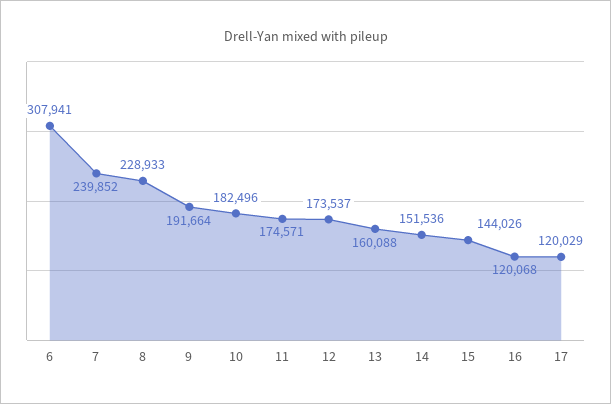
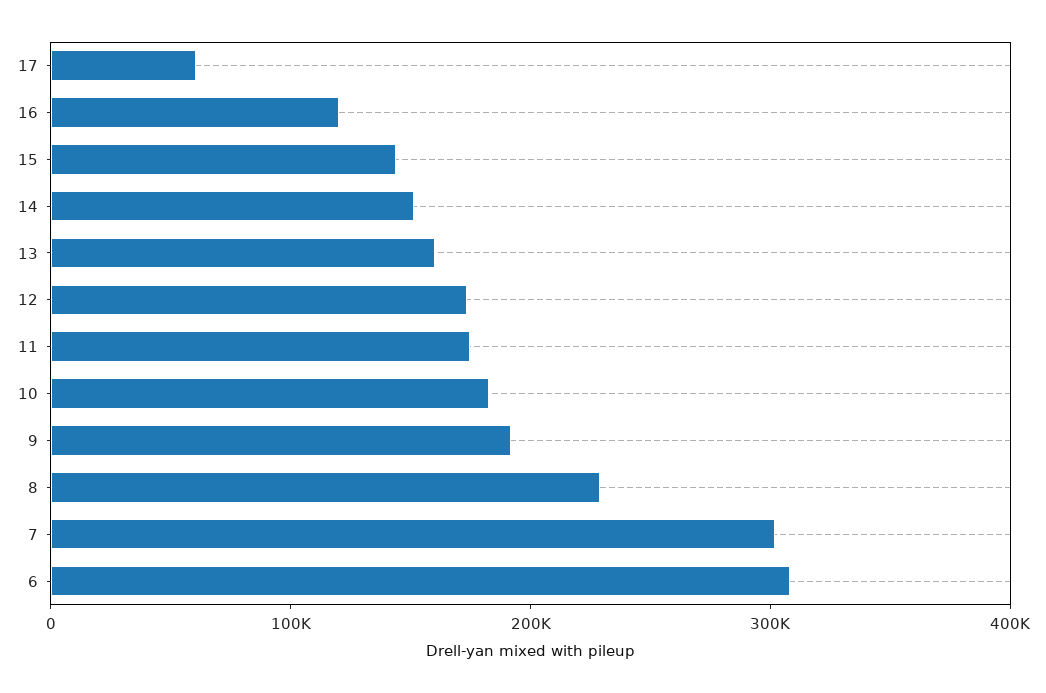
7: 239852 -> 300000
17: 120029 -> 60000

